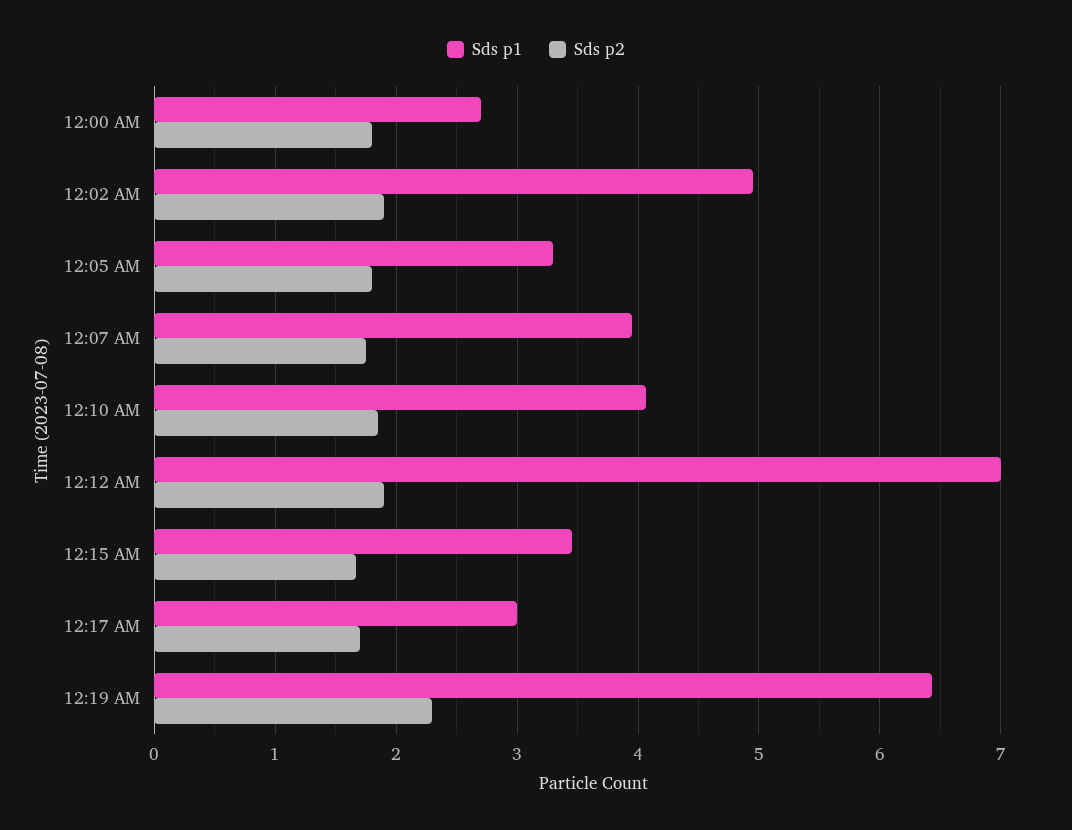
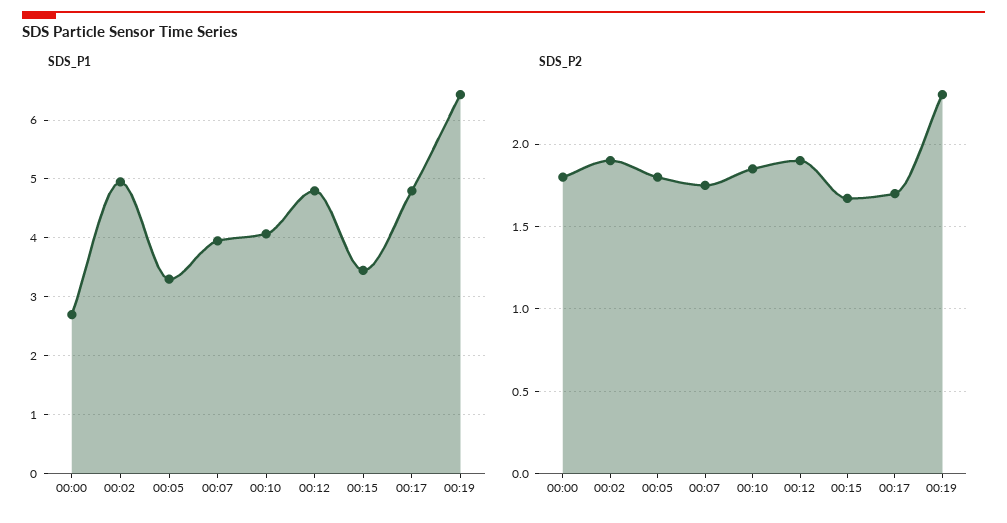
Sds p1, 12:12 AM: 7 -> 4.8
Sds p1, 12:17 AM: 3 -> 4.8

